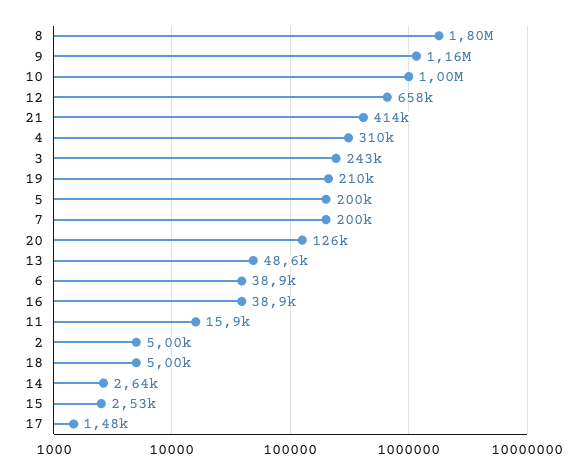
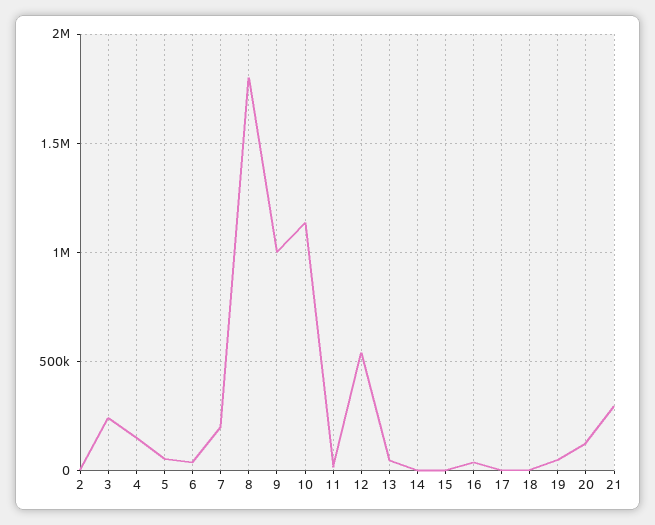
9: 1160000 -> 1000000
10: 1000000 -> 1150000
12: 658000 -> 550000
21: 414000 -> 300000
4: 310000 -> 150000
19: 210000 -> 50000
5: 200000 -> 50000

